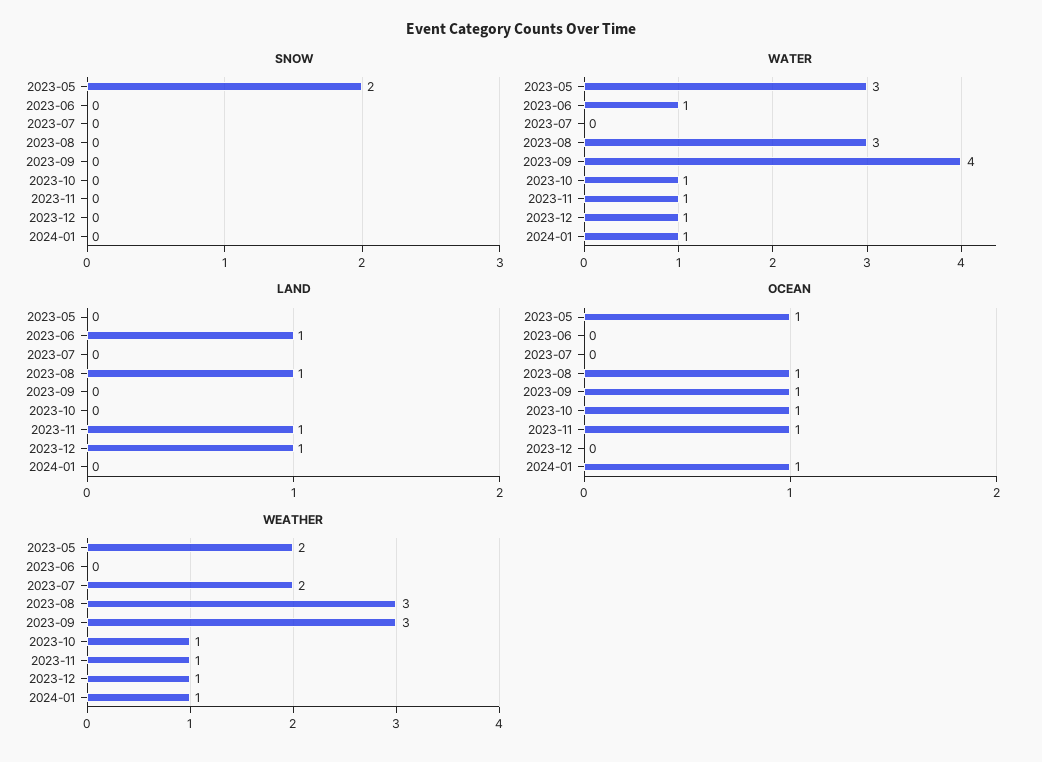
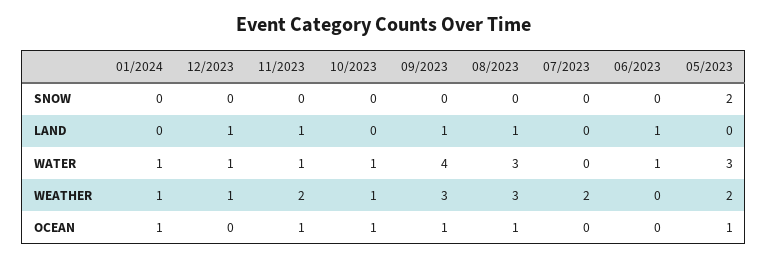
LAND, 2023-09: 0 -> 1
WEATHER, 2023-11: 1 -> 2

